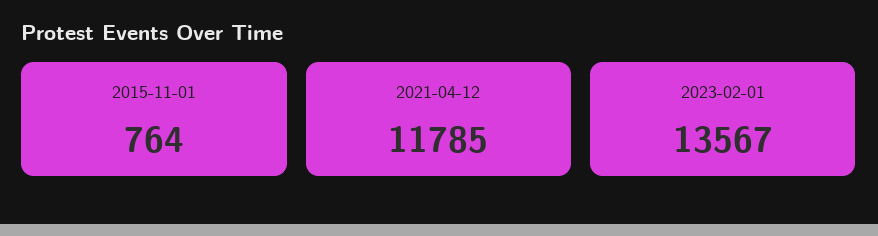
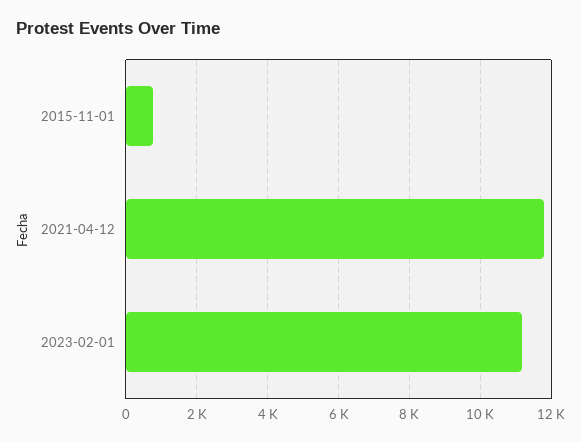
2023-02-01: 13567 -> 11200

